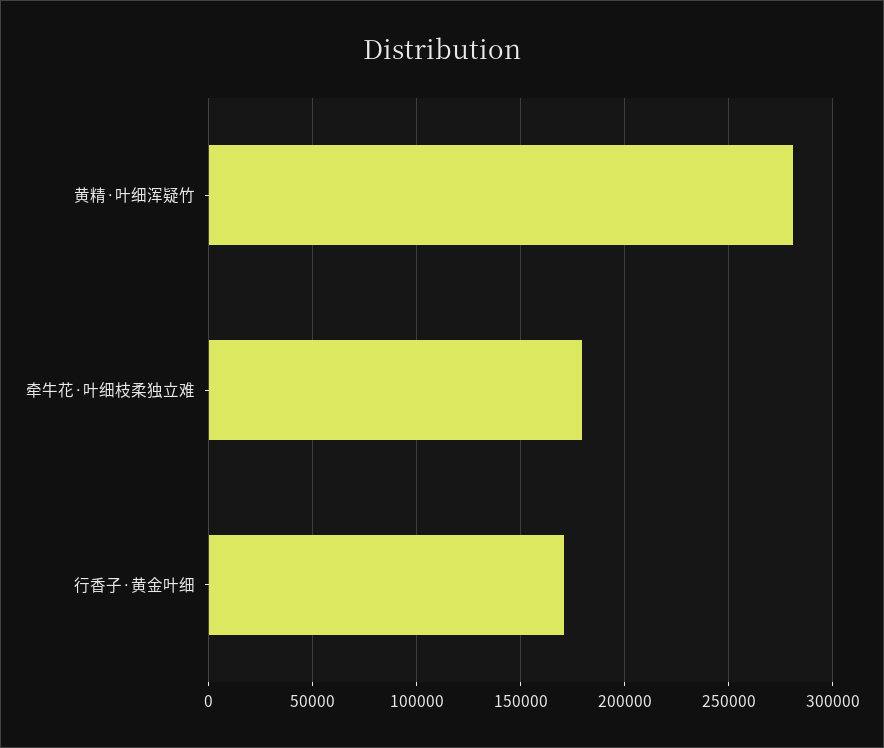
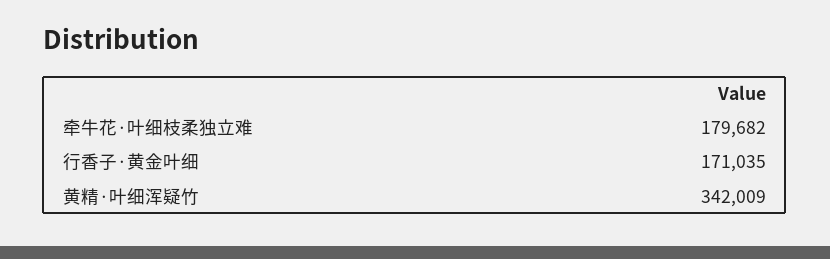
黄精·叶细浑疑竹: 280000 -> 342009

